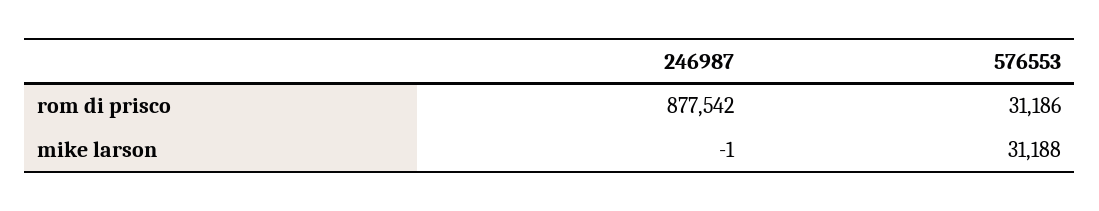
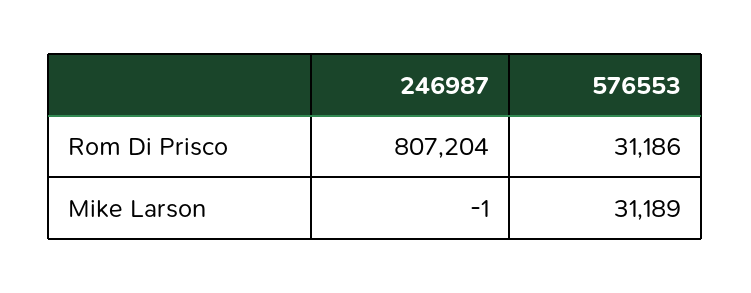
246987, rom di prisco: 877542 -> 807204
576553, mike larson: 31188 -> 31189

